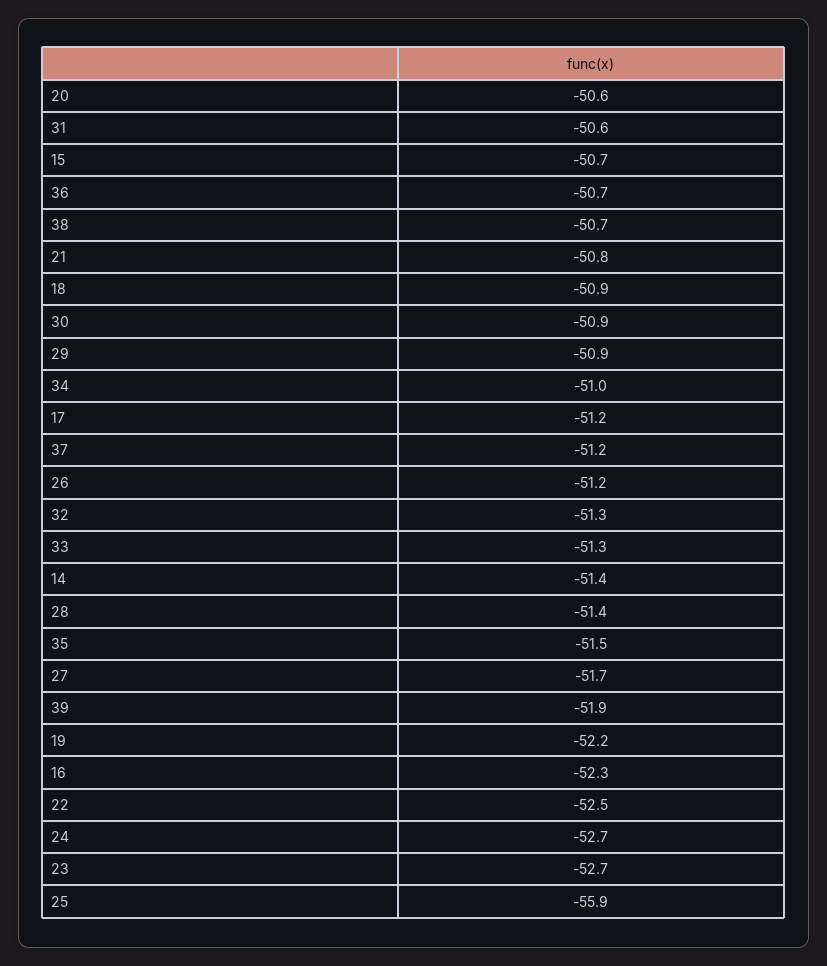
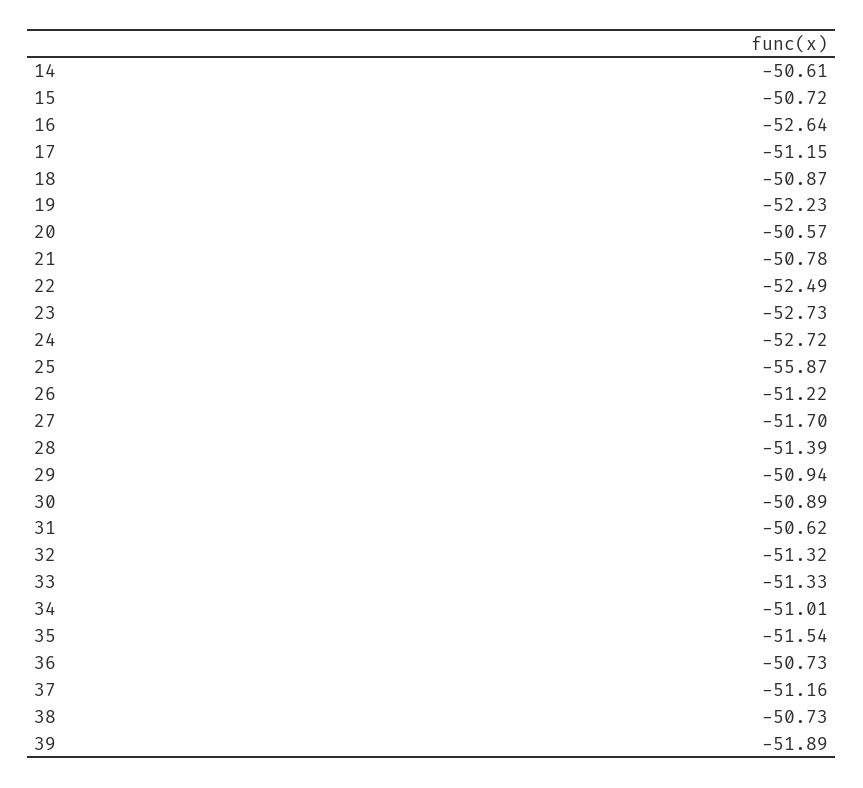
14: -51.4 -> -50.61
16: -52.3 -> -52.64

